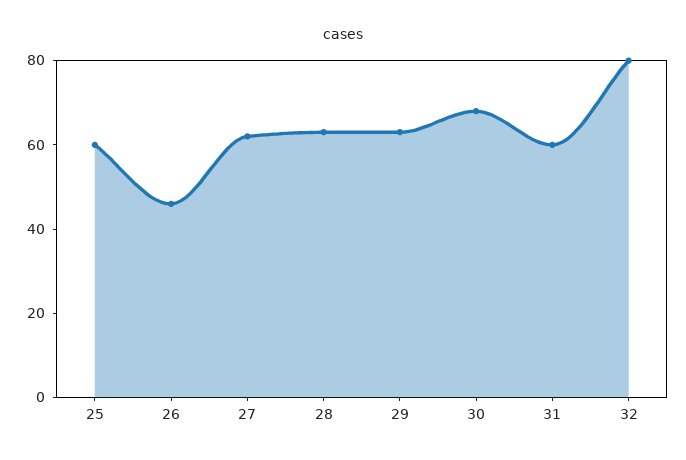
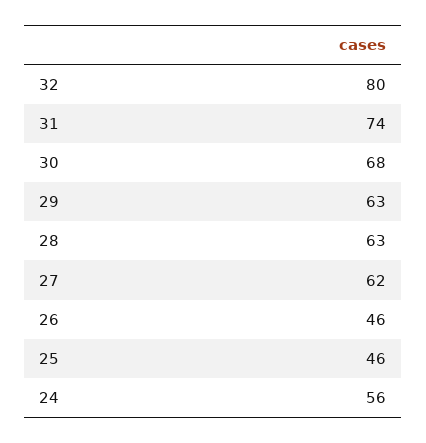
25: 60 -> 46
31: 60 -> 74
24: none -> 56

